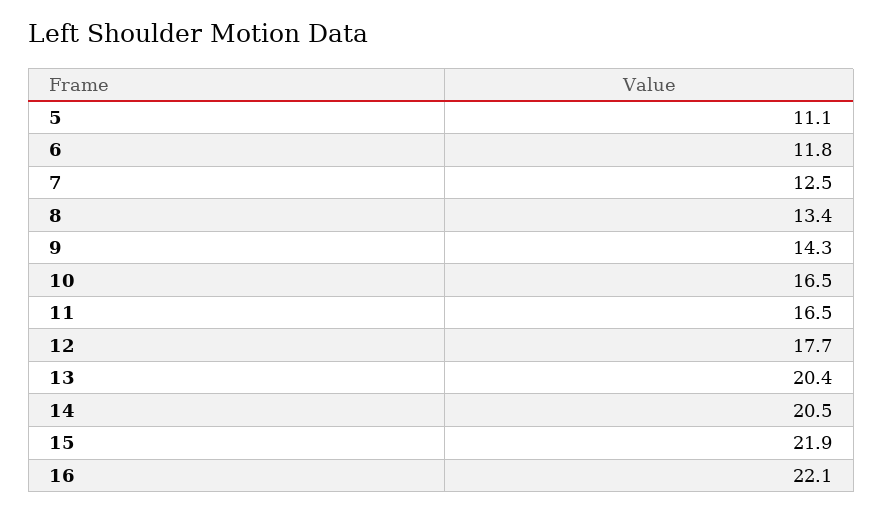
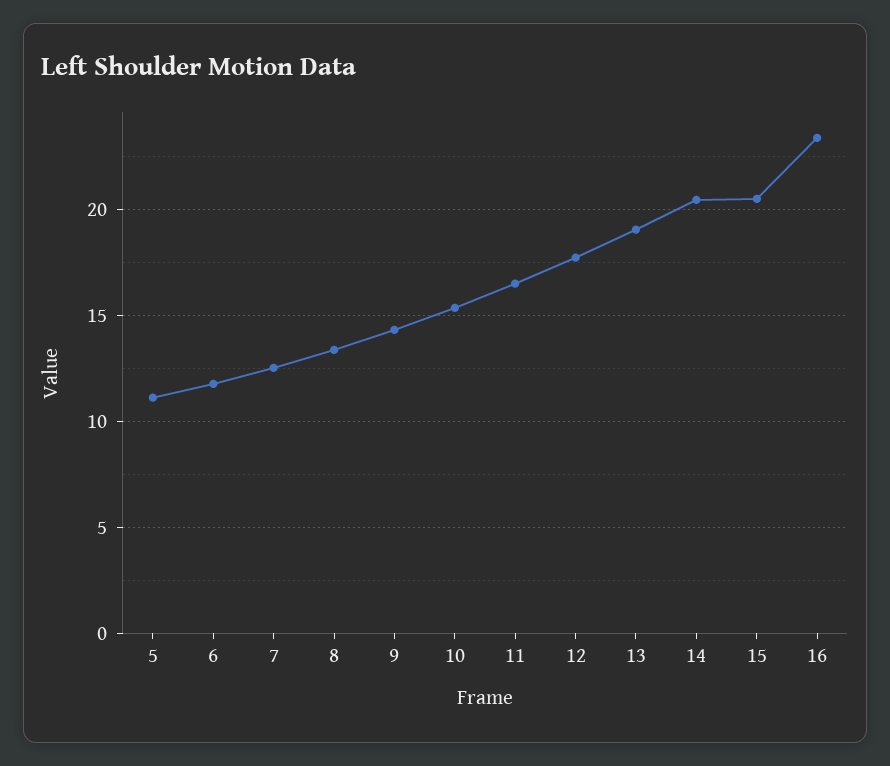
10: 16.5 -> 15.5
13: 20.4 -> 19
15: 21.9 -> 20.5
16: 22.1 -> 23.5

